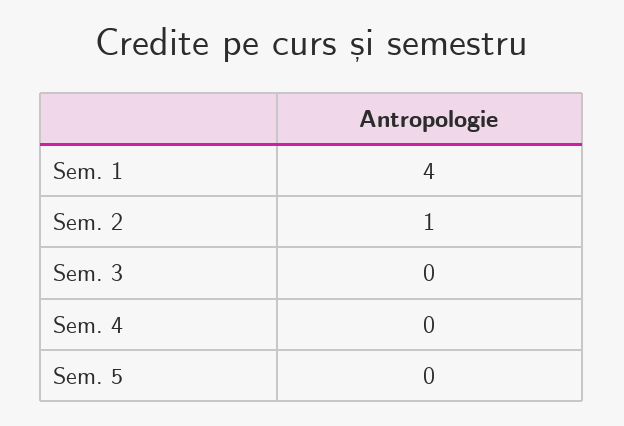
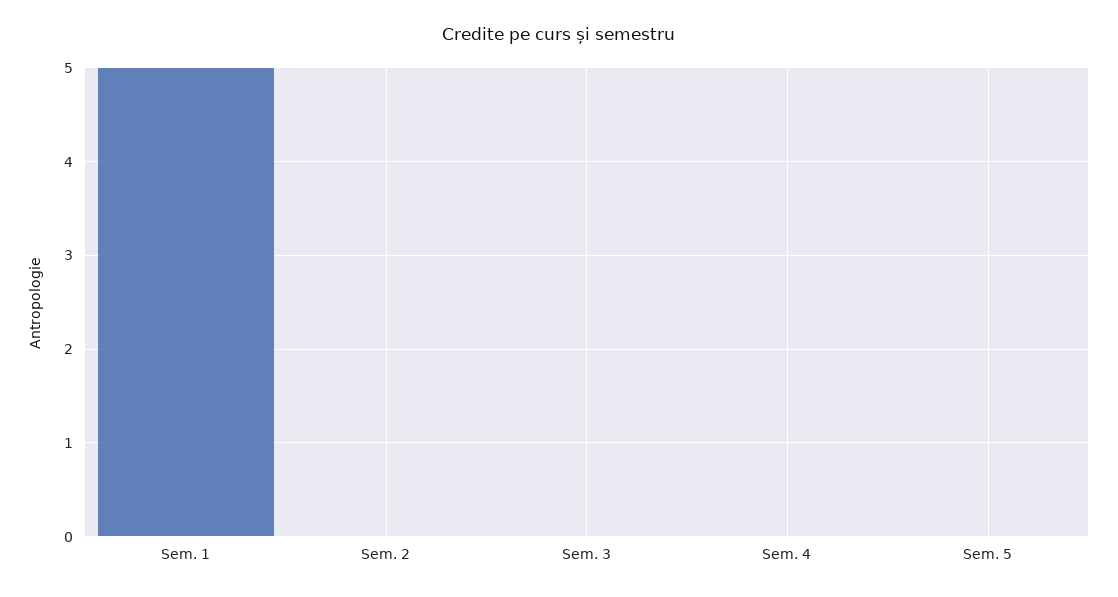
Sem. 1: 4 -> 5
Sem. 2: 1 -> 0

